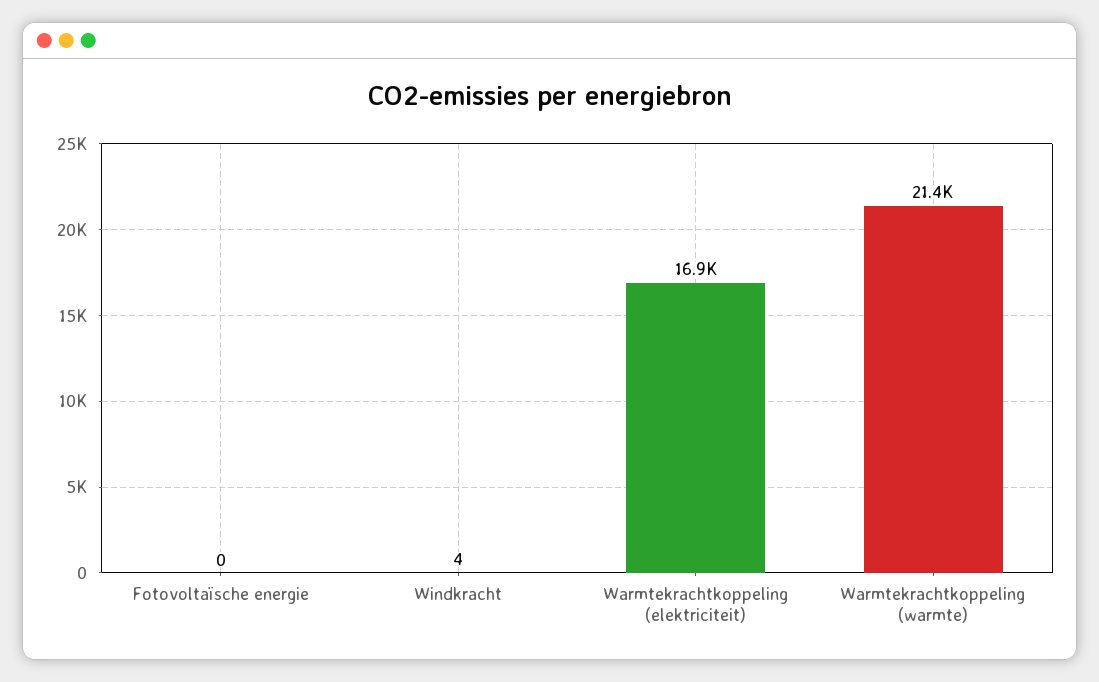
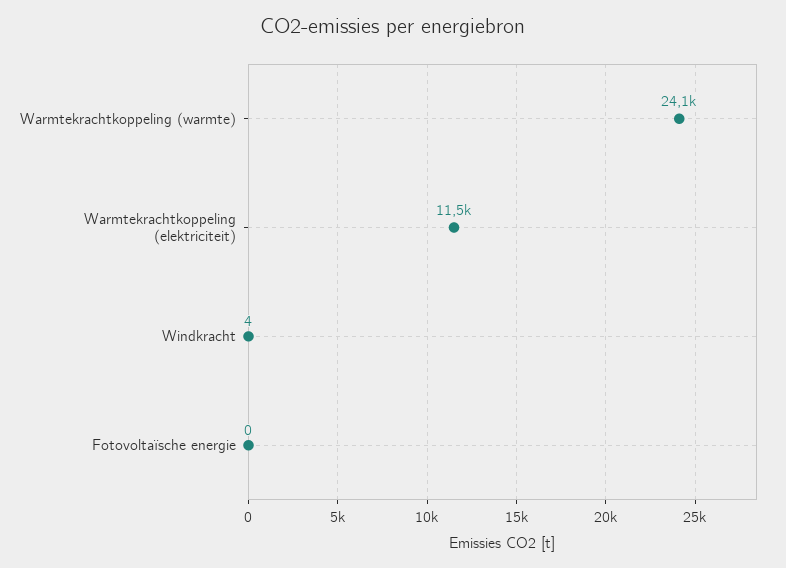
Warmtekrachtkoppeling (elektriciteit): 16900 -> 11500
Warmtekrachtkoppeling (warmte): 21400 -> 24100

